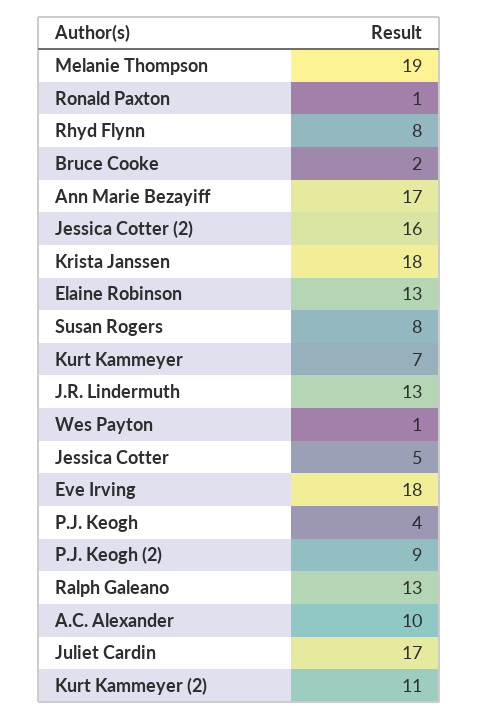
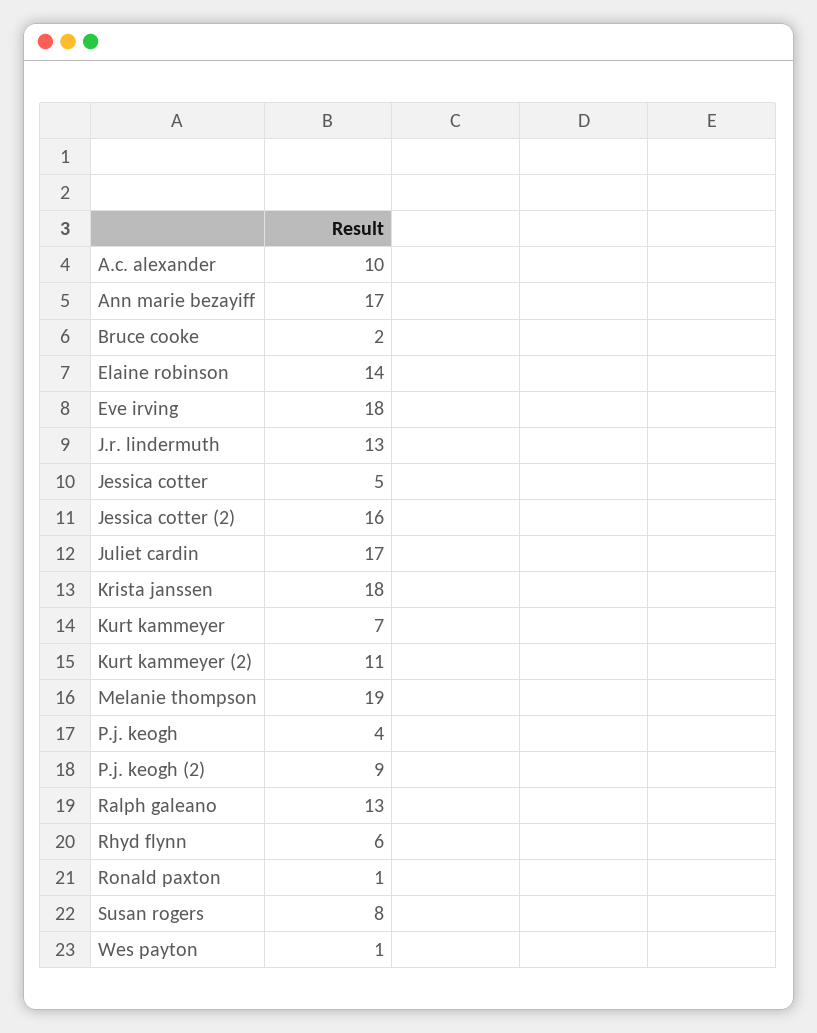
Rhyd Flynn: 8 -> 6
Elaine Robinson: 13 -> 14

